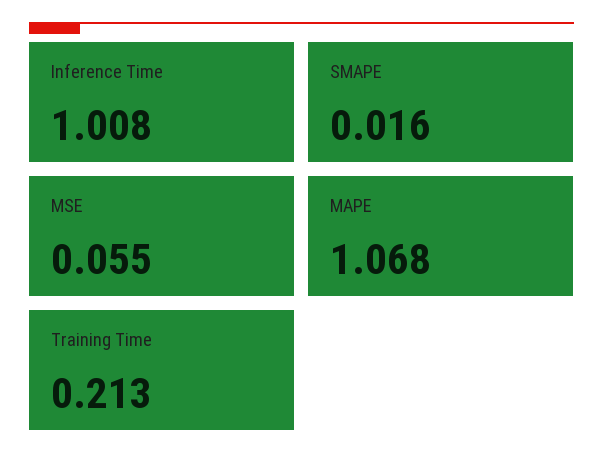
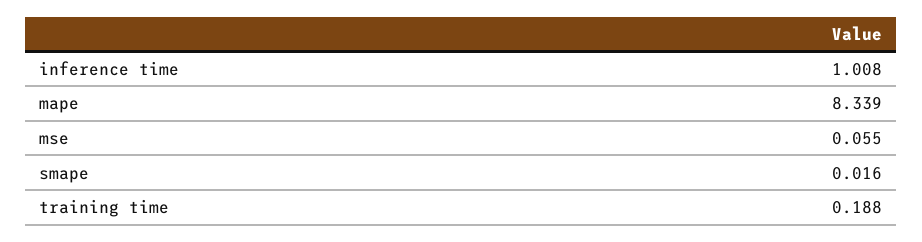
MAPE: 1.068 -> 8.339
Training Time: 0.213 -> 0.188

